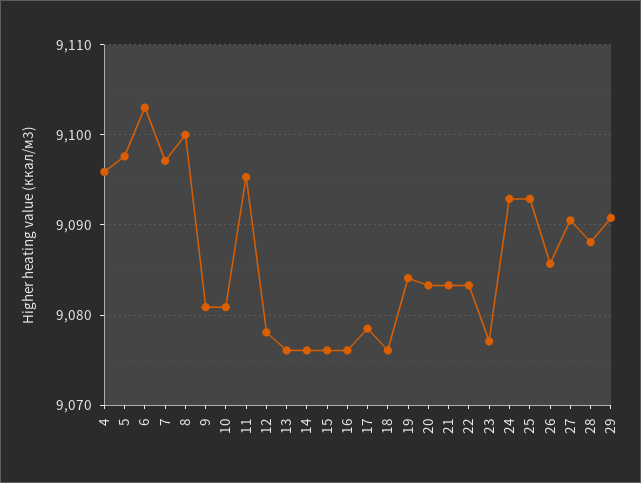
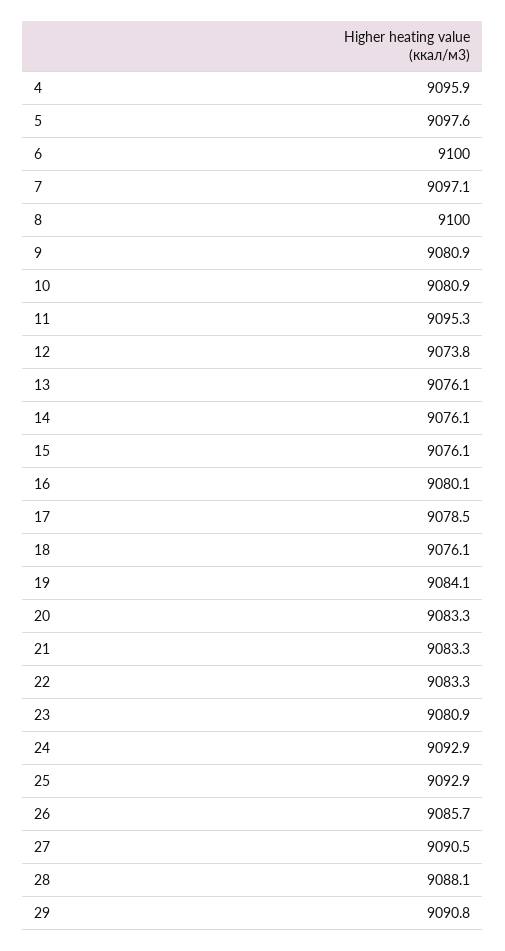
6: 9103 -> 9100
12: 9078 -> 9073.8
16: 9076 -> 9080.1
23: 9077 -> 9080.9

